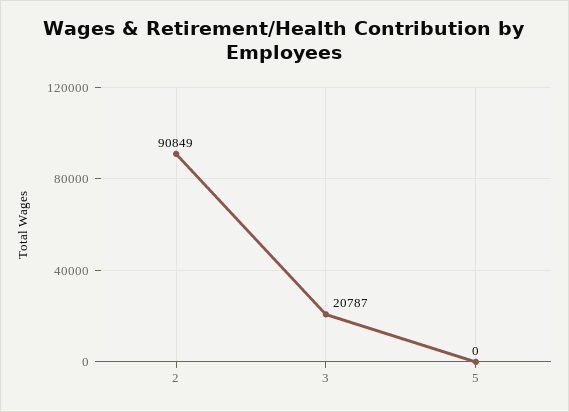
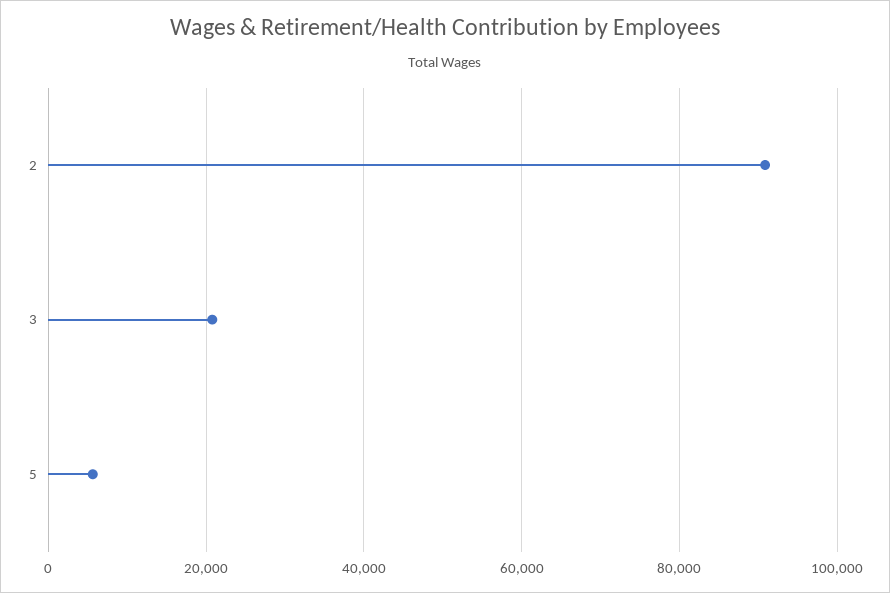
5: 0 -> 6000

